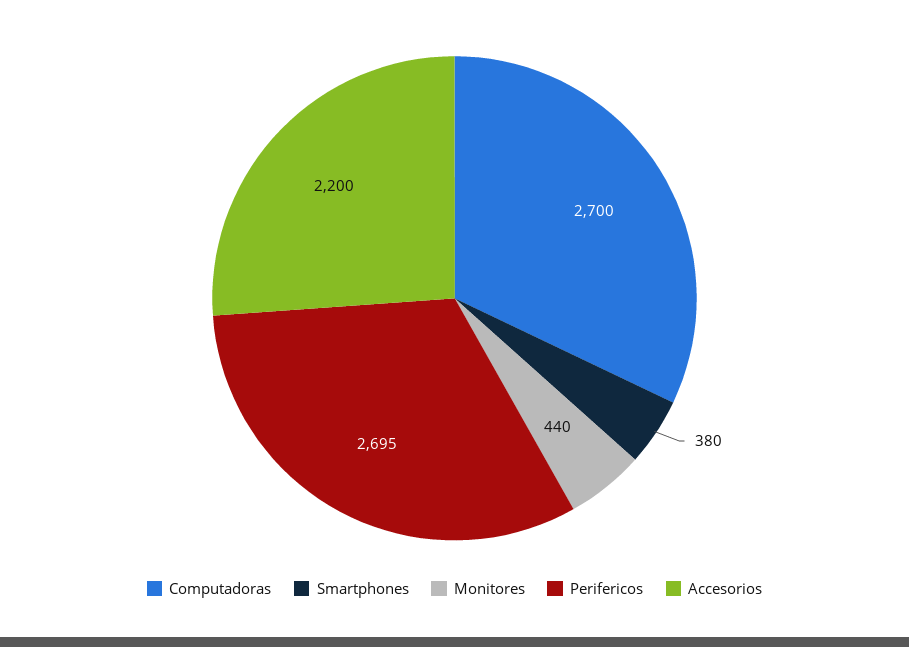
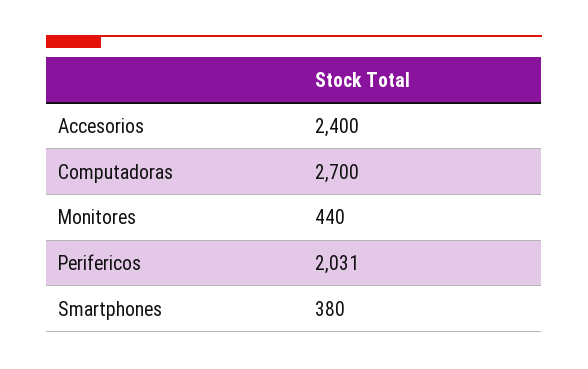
Perifericos: 2695 -> 2031
Accesorios: 2200 -> 2400

